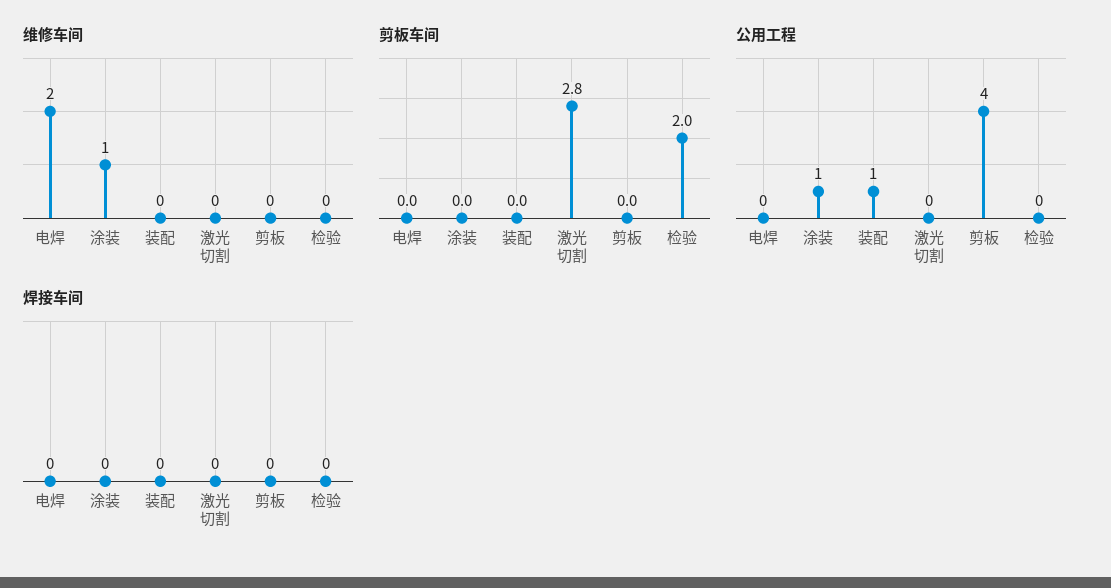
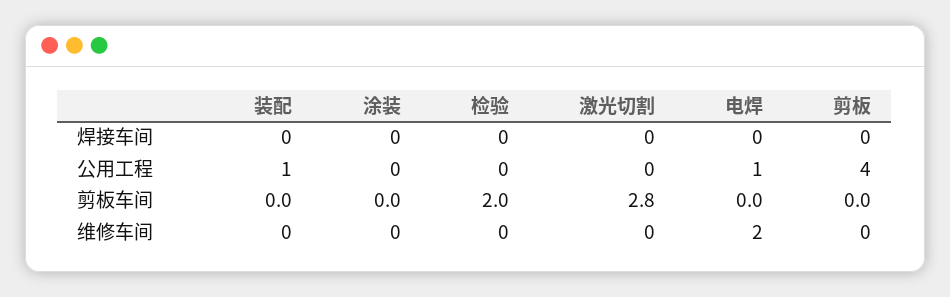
维修车间, 涂装: 1 -> 0
公用工程, 电焊: 0 -> 1
公用工程, 涂装: 1 -> 0

